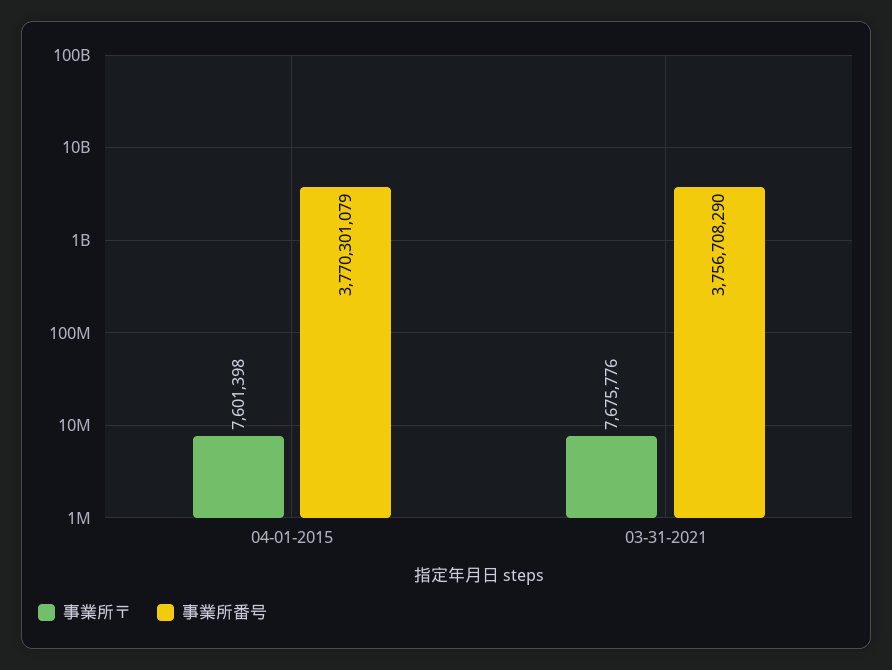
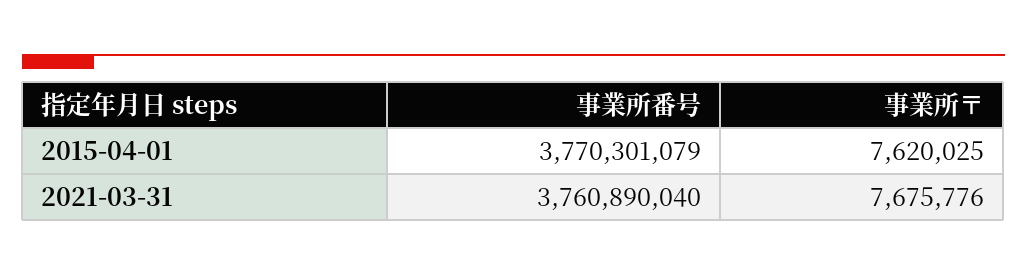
事業所〒, 04-01-2015: 7601398 -> 7620025
事業所番号, 03-31-2021: 3756708290 -> 3760890040

